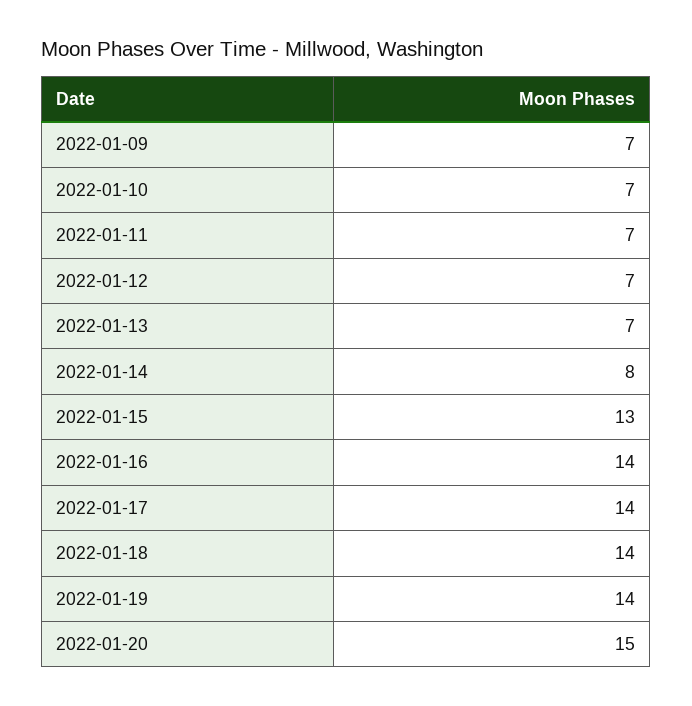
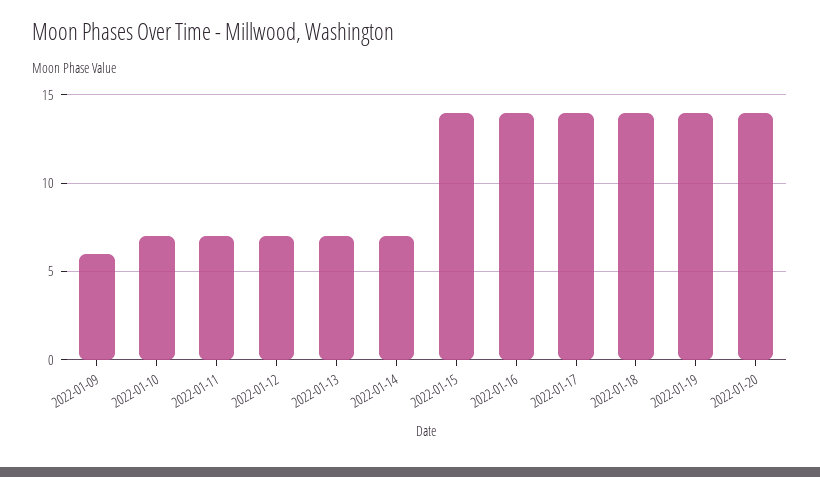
2022-01-09: 7 -> 6
2022-01-14: 8 -> 7
2022-01-15: 13 -> 14
2022-01-20: 15 -> 14

